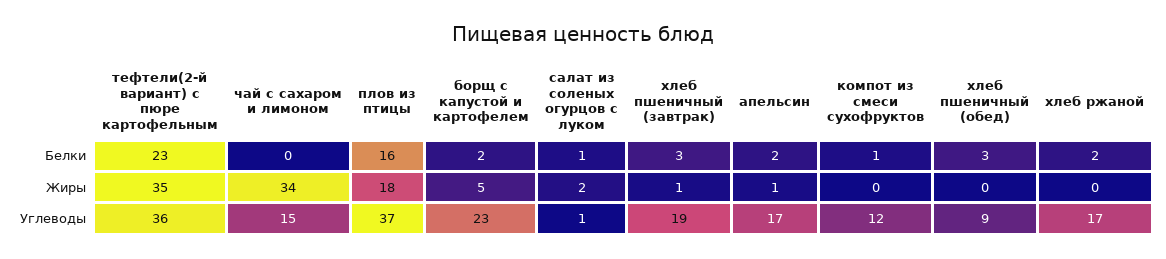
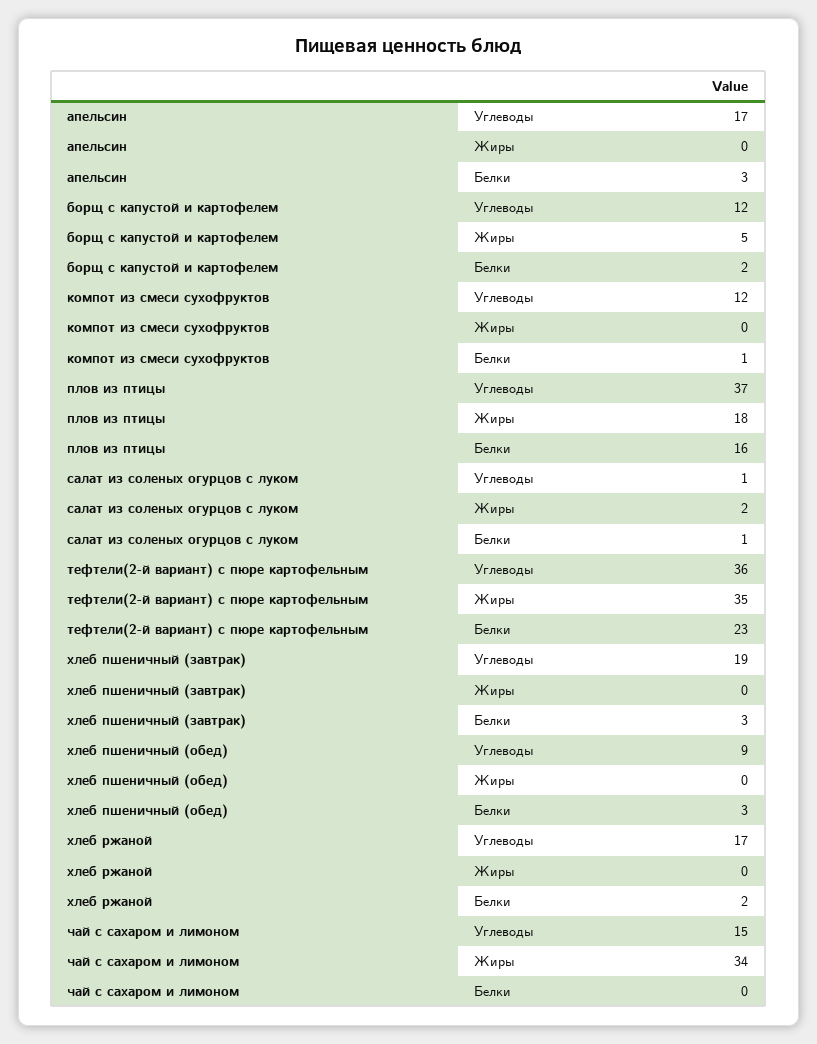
апельсин, Белки: 2 -> 3
хлеб пшеничный (завтрак), Жиры: 1 -> 0
апельсин, Жиры: 1 -> 0
борщ с капустой и картофелем, Углеводы: 23 -> 12

